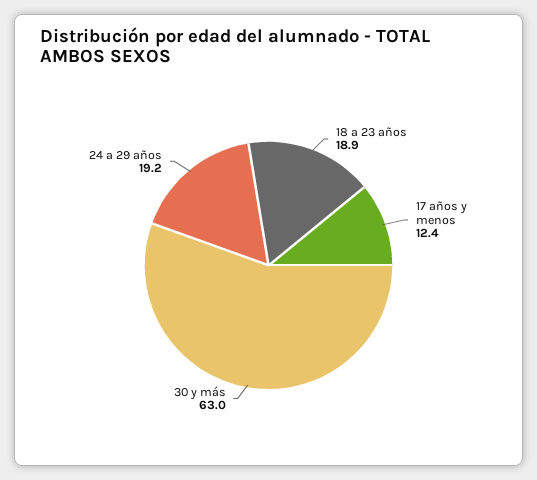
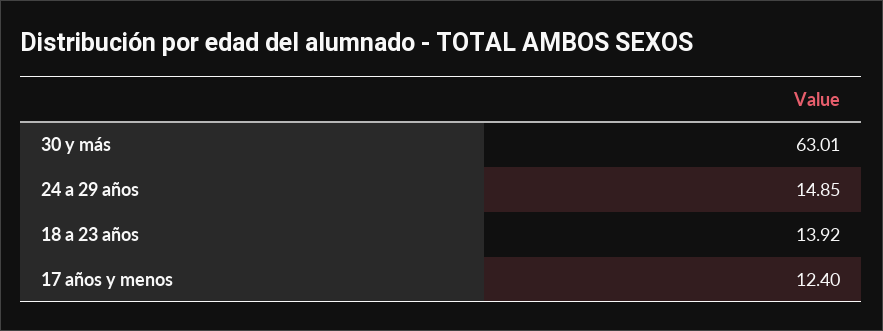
18 a 23 años: 18.9 -> 13.92
24 a 29 años: 19.2 -> 14.85

